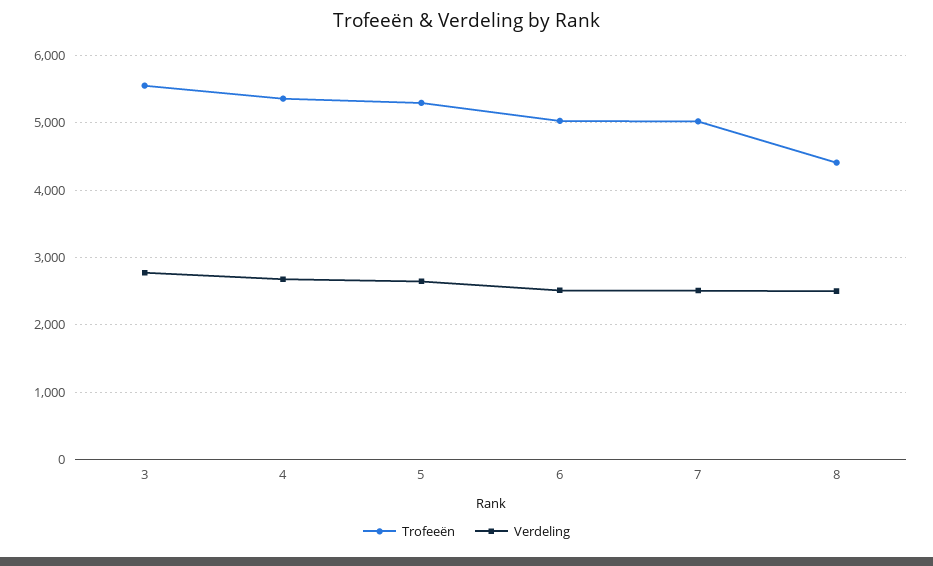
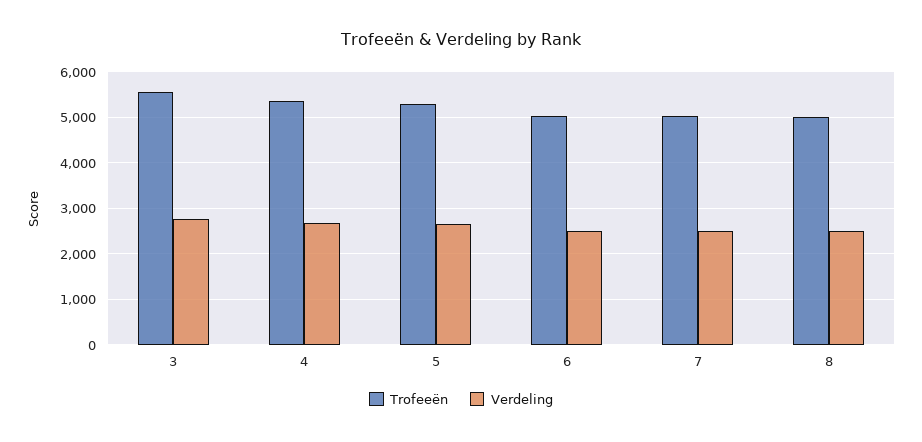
Trofeeën, 8: 4400 -> 5000

